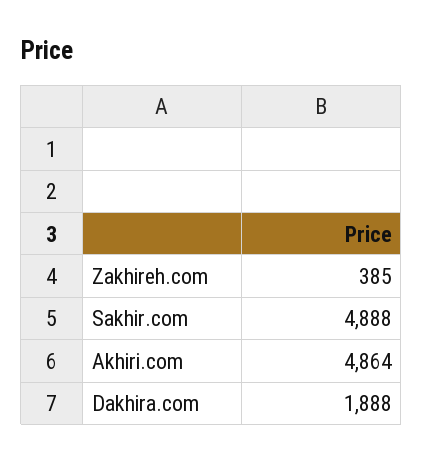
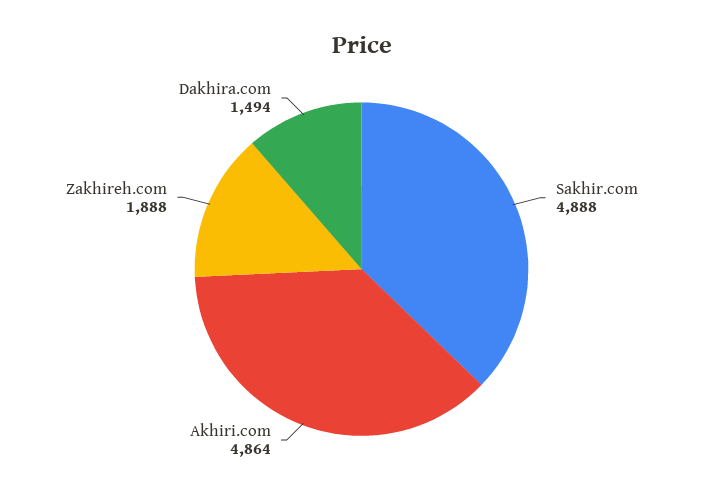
Zakhireh.com: 385 -> 1888
Dakhira.com: 1888 -> 1494

